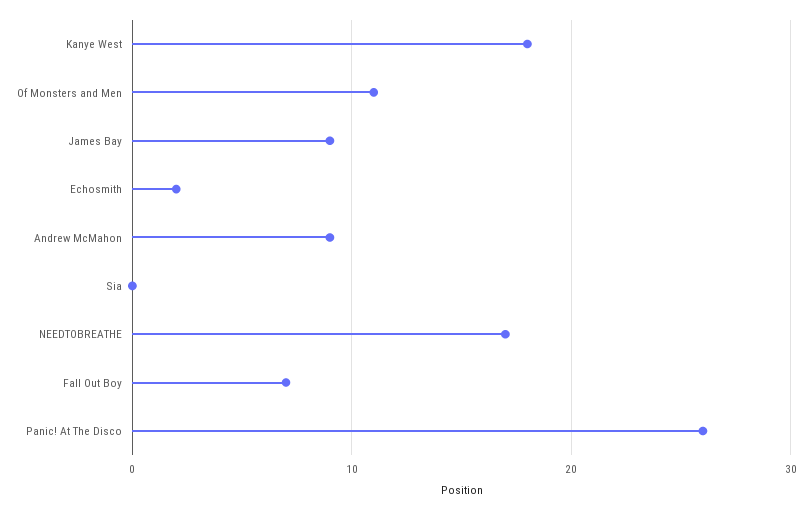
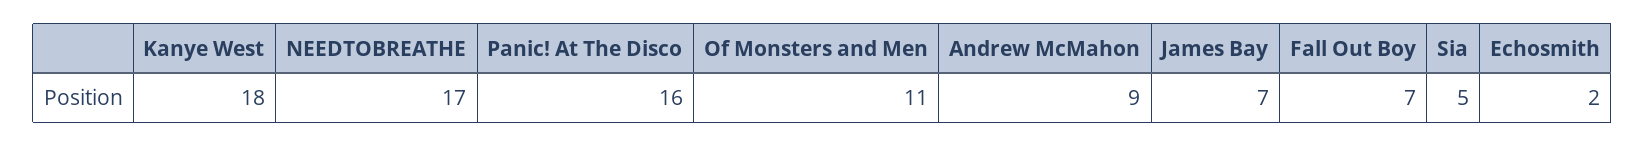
James Bay: 9 -> 7
Sia: 0 -> 5
Panic! At The Disco: 26 -> 16

